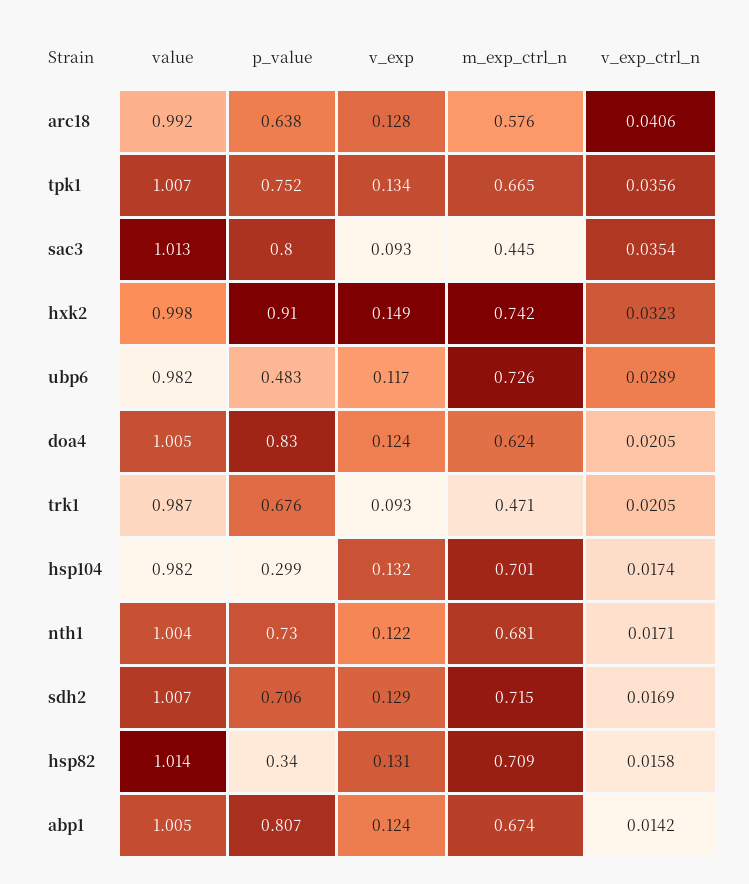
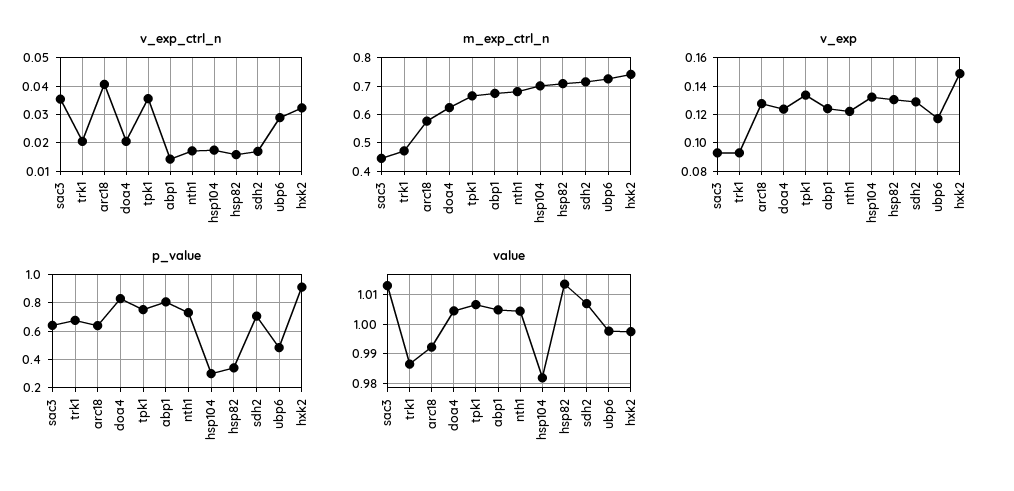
p_value, sac3: 0.8 -> 0.65
value, ubp6: 0.982 -> 0.9975

